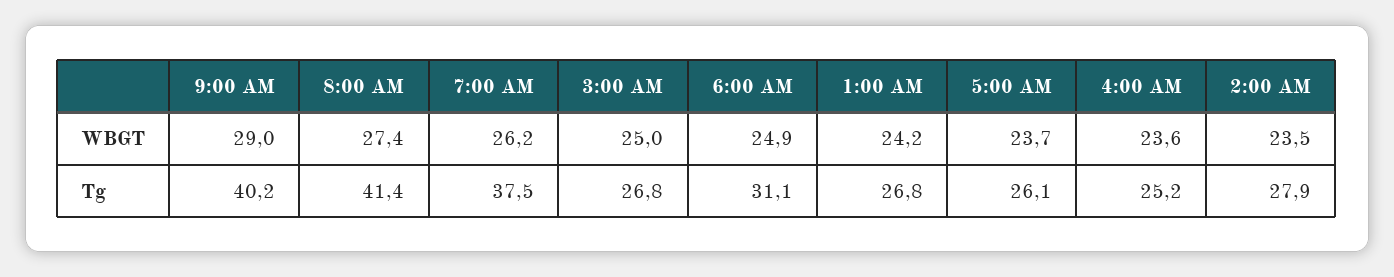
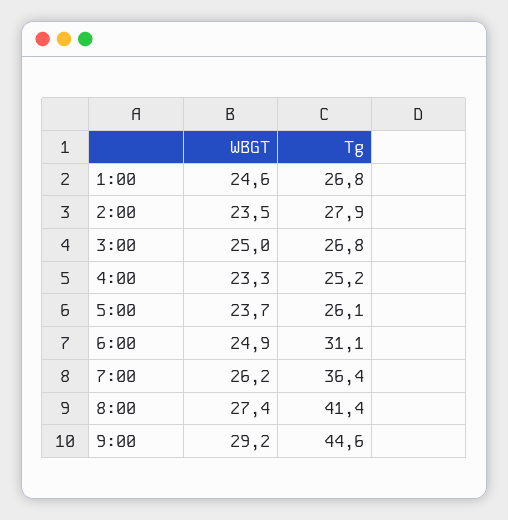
9:00 AM, WBGT: 29 -> 29.2
1:00 AM, WBGT: 24.2 -> 24.6
4:00 AM, WBGT: 23.6 -> 23.3
9:00 AM, Tg: 40.2 -> 44.6
7:00 AM, Tg: 37.5 -> 36.4

